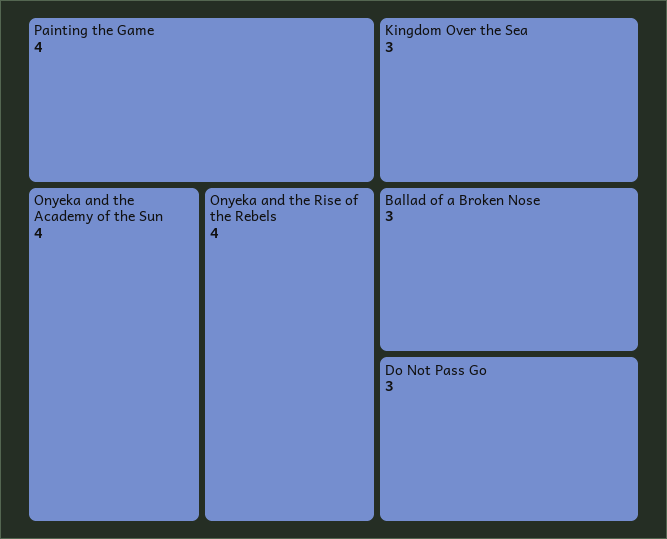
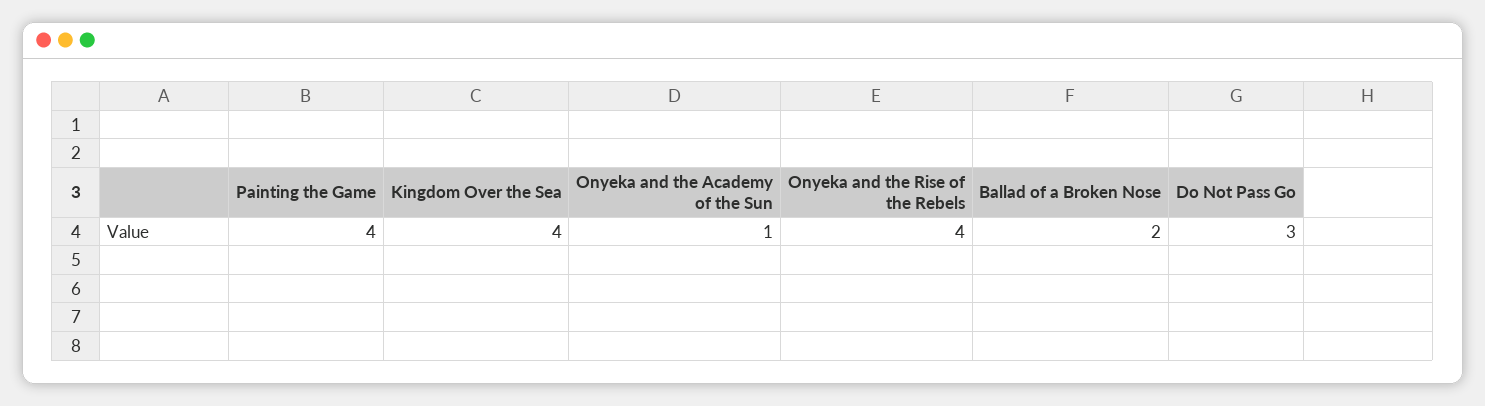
Onyeka and the Academy of the Sun: 4 -> 1
Kingdom Over the Sea: 3 -> 4
Ballad of a Broken Nose: 3 -> 2

